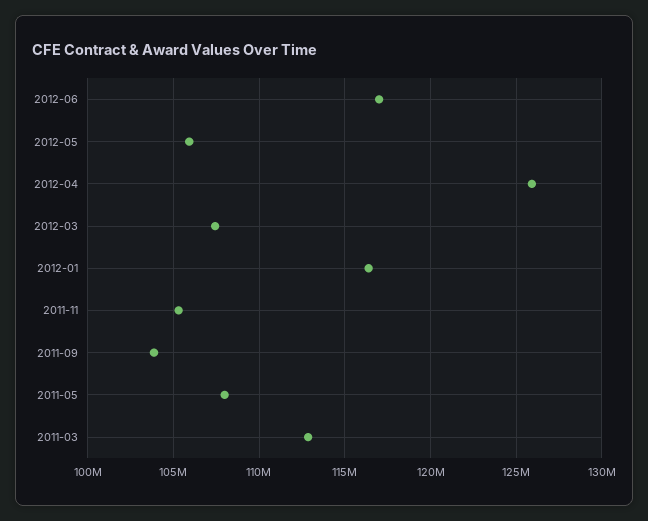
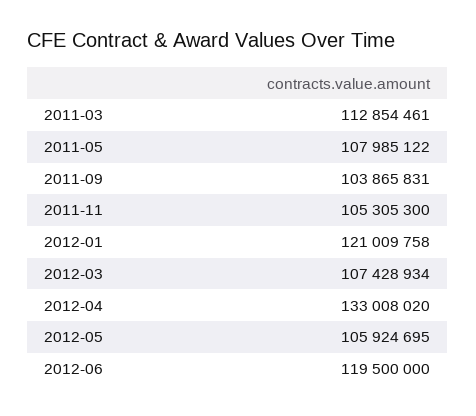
2012-06: 117000000 -> 119500000
2012-04: 126000000 -> 133008020
2012-01: 116500000 -> 121009758

